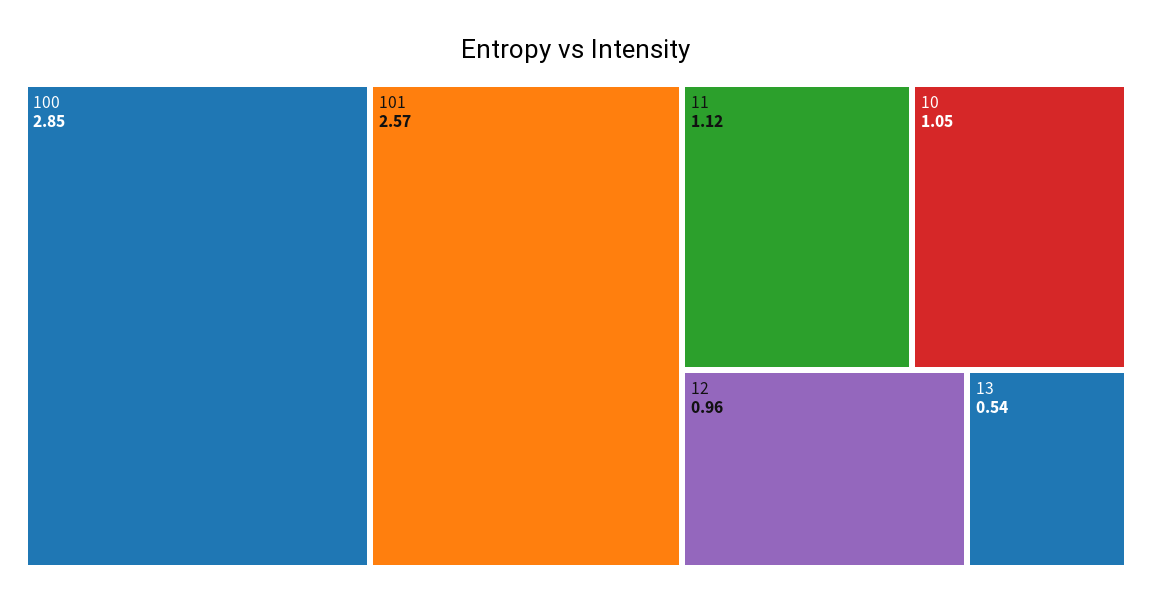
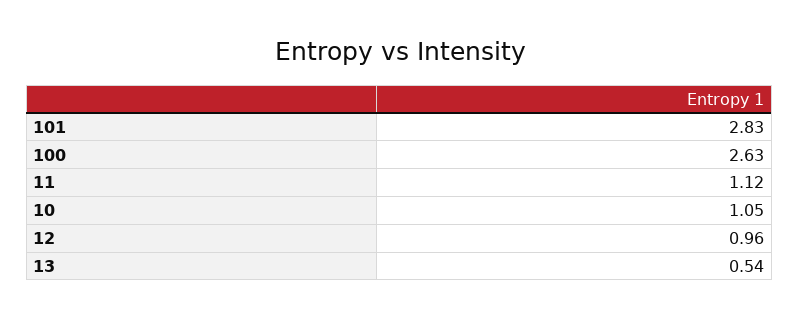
100: 2.85 -> 2.63
101: 2.57 -> 2.83

